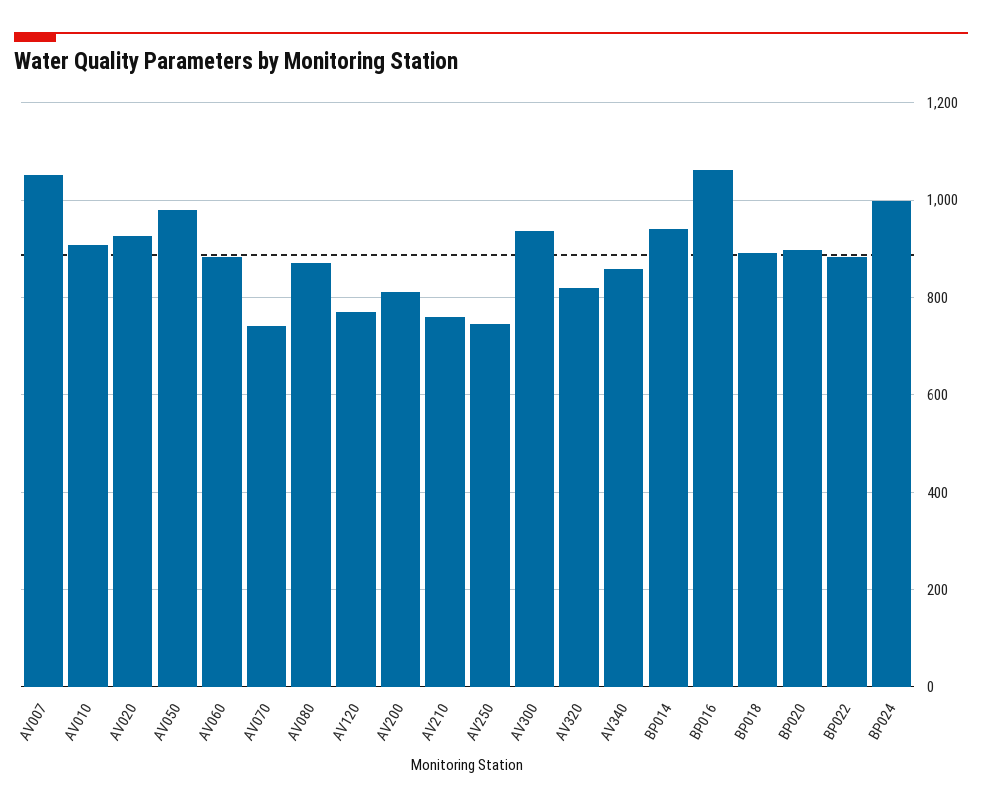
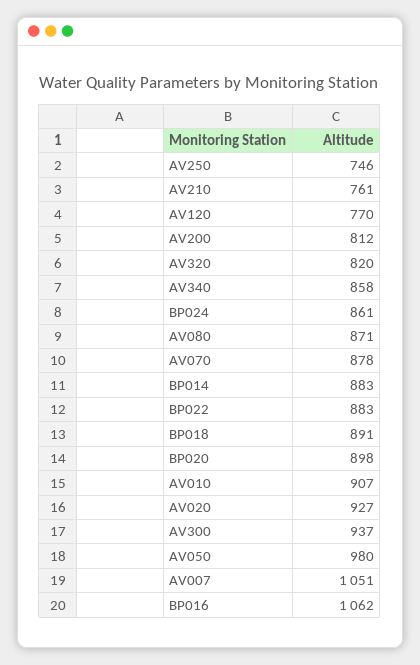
AV060: 880 -> none
AV070: 740 -> 878
BP014: 940 -> 883
BP024: 1000 -> 861

